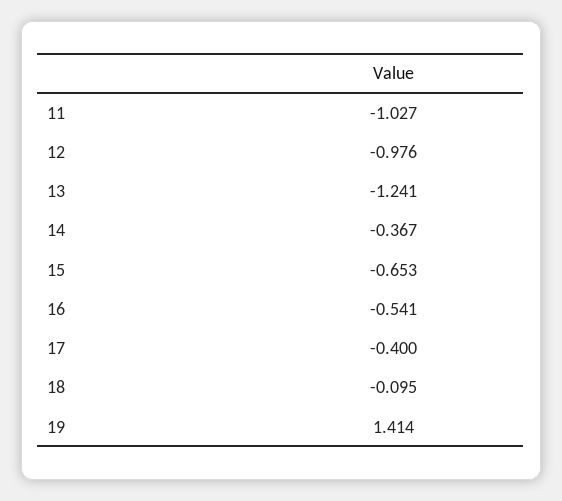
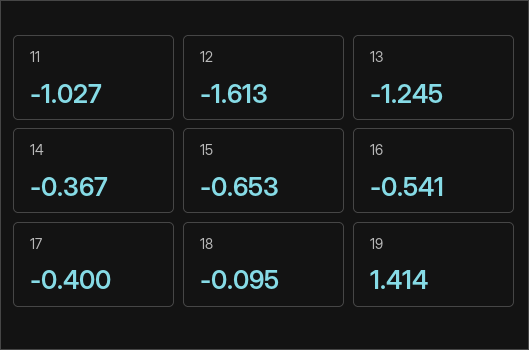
12: -0.976 -> -1.613
13: -1.241 -> -1.245

